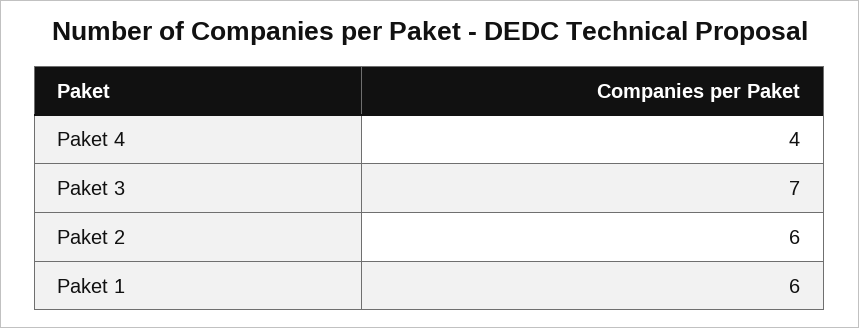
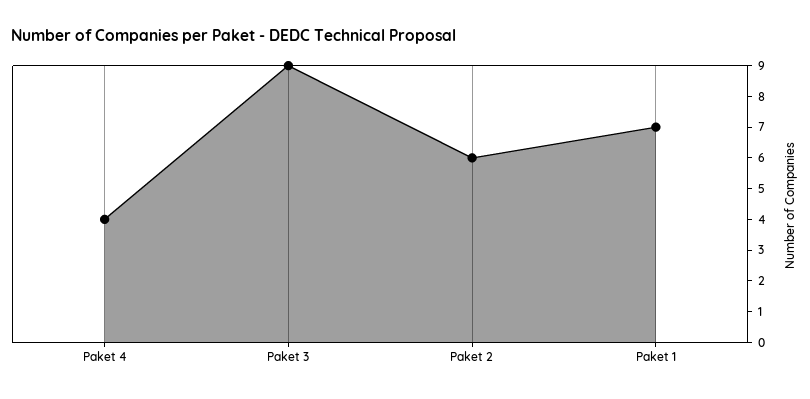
Paket 3: 7 -> 9
Paket 1: 6 -> 7

